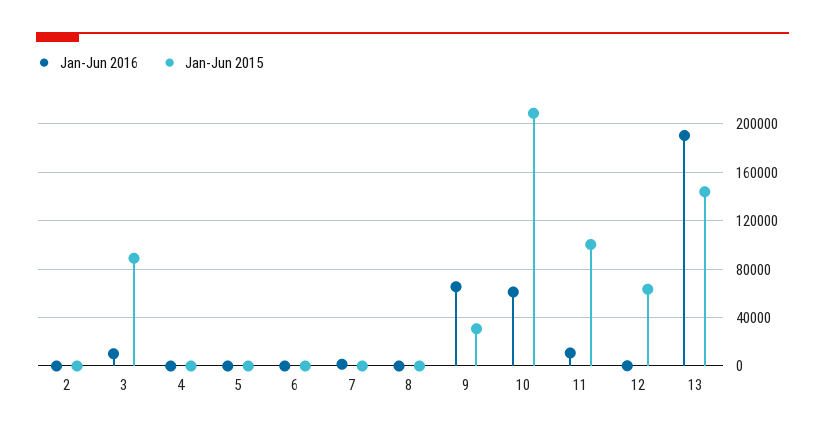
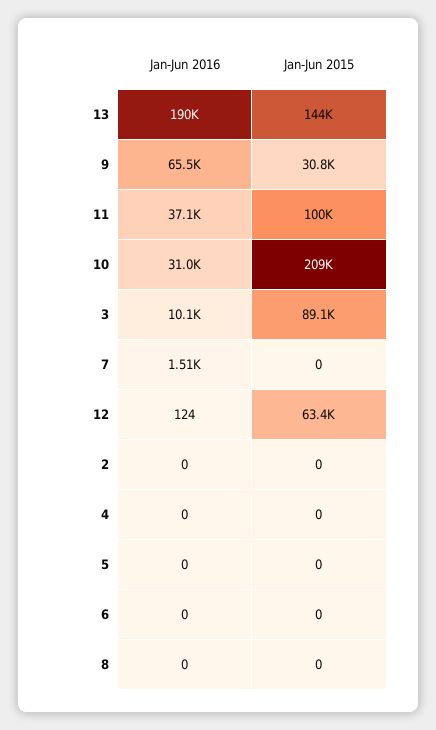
Jan-Jun 2016, 10: 60000 -> 31000
Jan-Jun 2016, 11: 10000 -> 37100

